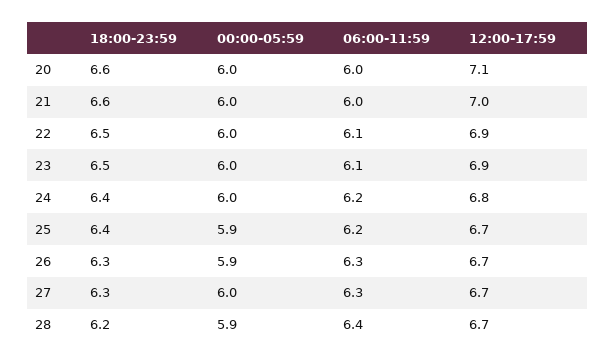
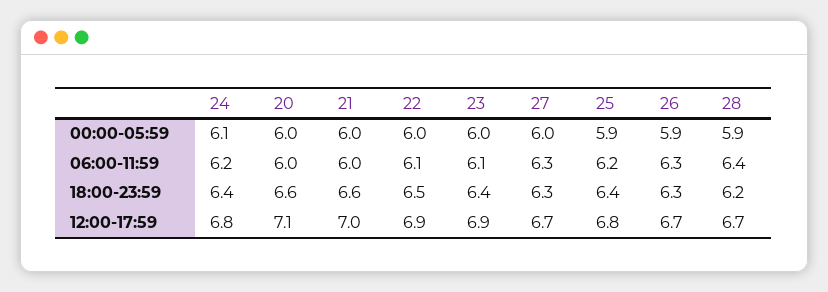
18:00-23:59, 23: 6.5 -> 6.4
00:00-05:59, 24: 6 -> 6.1
12:00-17:59, 25: 6.7 -> 6.8

